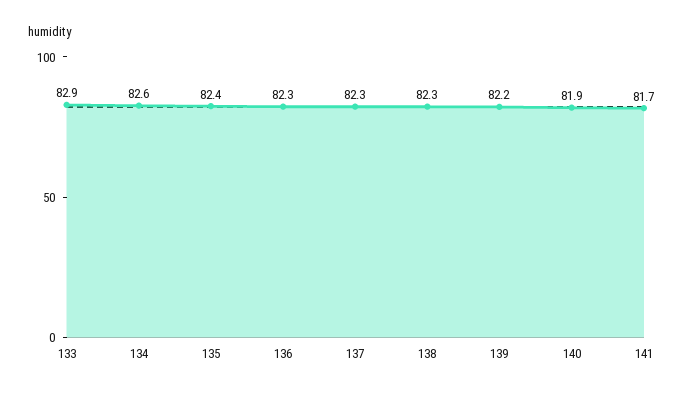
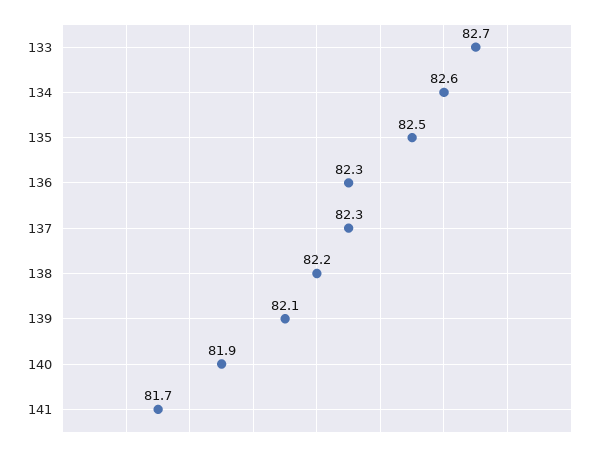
133: 82.9 -> 82.7
135: 82.4 -> 82.5
138: 82.3 -> 82.2
139: 82.2 -> 82.1

